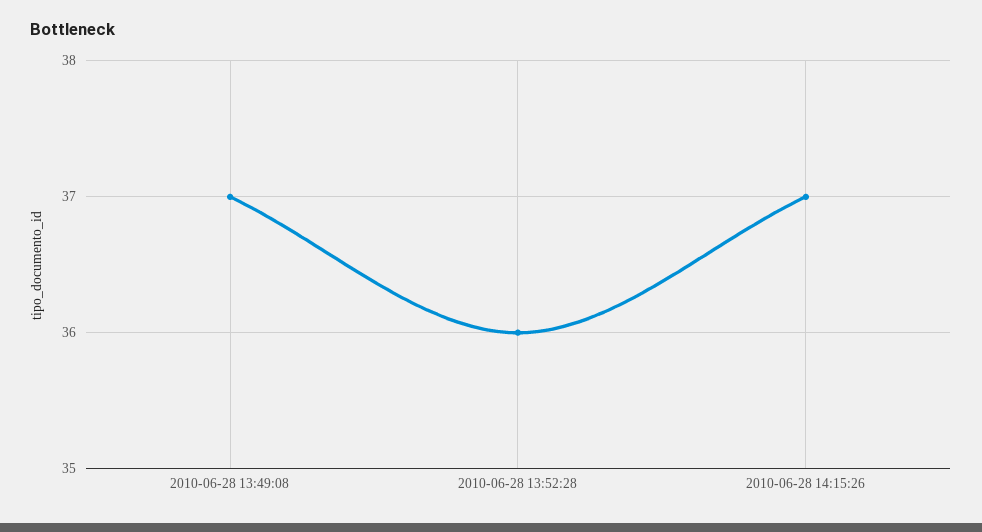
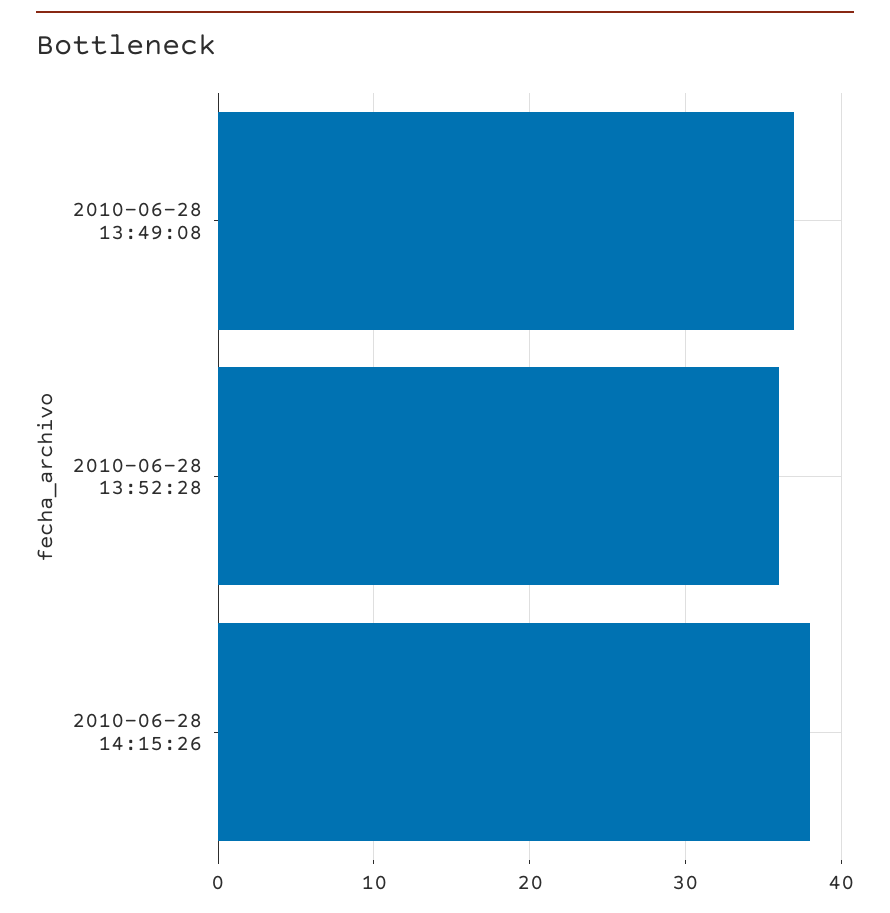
2010-06-28 14:15:26: 37 -> 38

